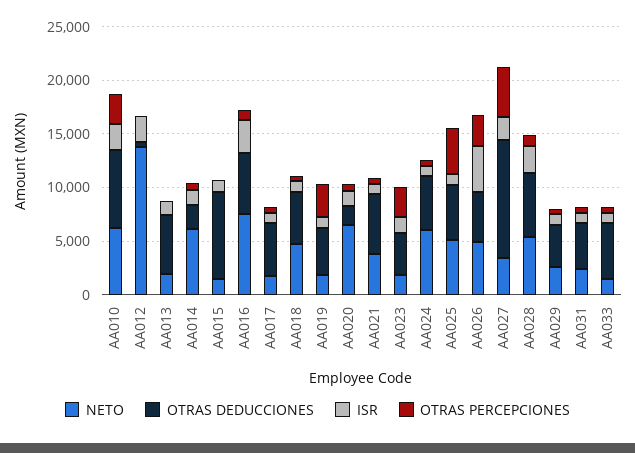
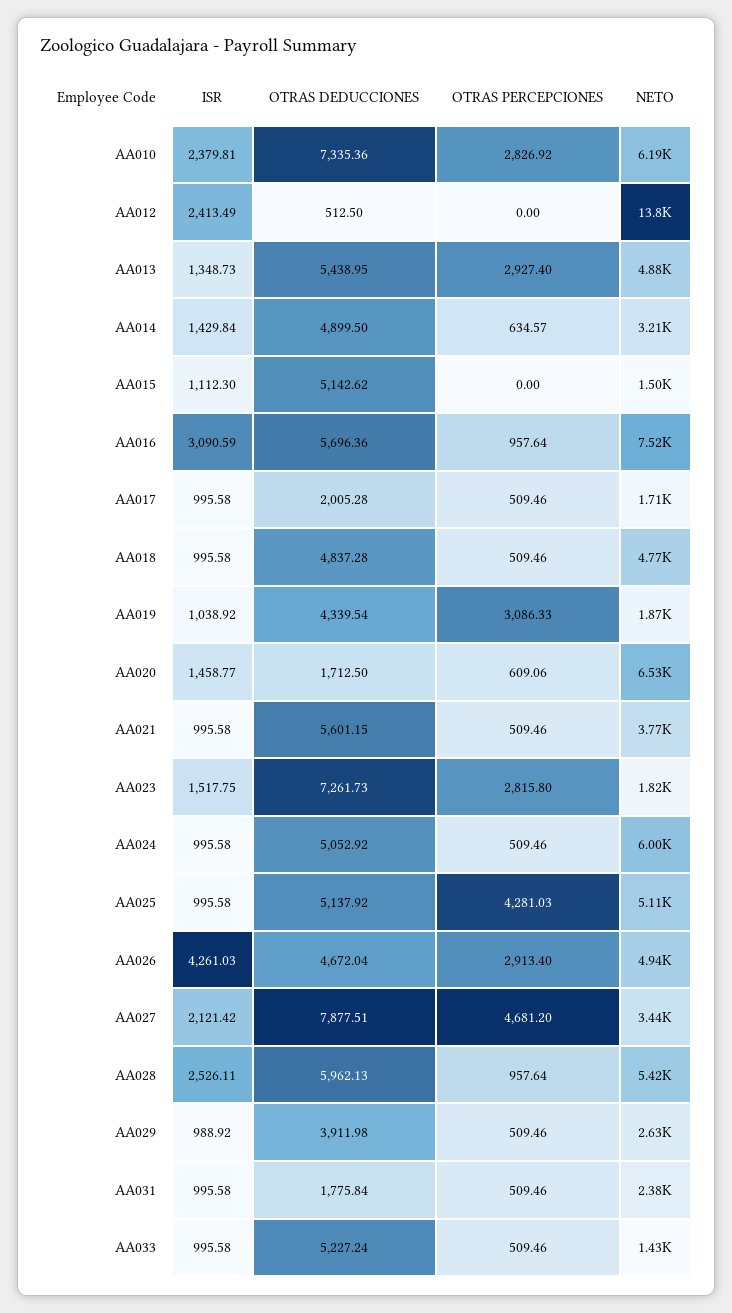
NETO, AA013: 2000 -> 4880
OTRAS PERCEPCIONES, AA013: 0 -> 2927.4
NETO, AA014: 6000 -> 3210
OTRAS DEDUCCIONES, AA014: 2000 -> 4899.5
OTRAS DEDUCCIONES, AA015: 8000 -> 5142.62
OTRAS DEDUCCIONES, AA017: 5000 -> 2005.28
OTRAS DEDUCCIONES, AA023: 4000 -> 7261.73
OTRAS DEDUCCIONES, AA027: 11000 -> 7877.51
OTRAS DEDUCCIONES, AA031: 4000 -> 1775.84

